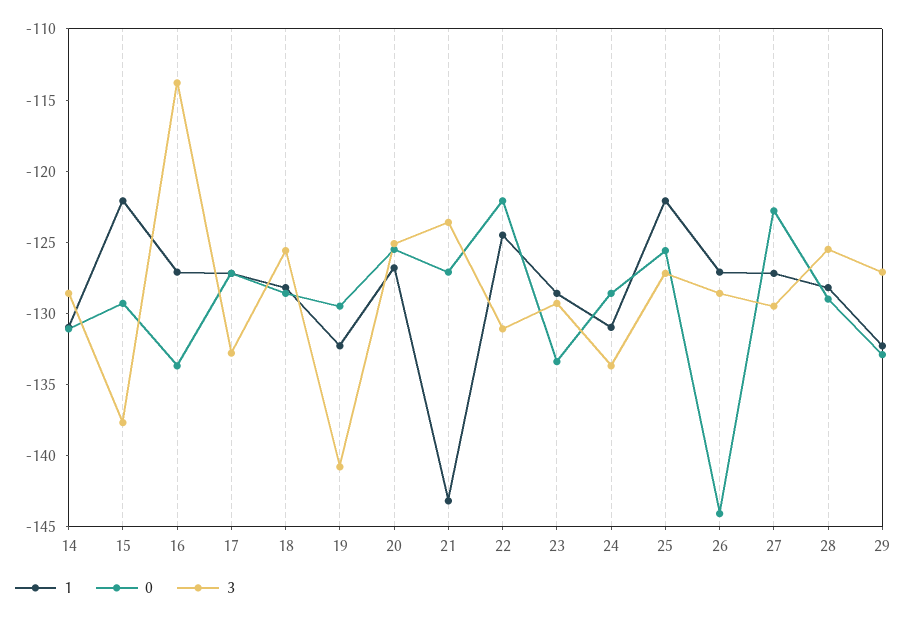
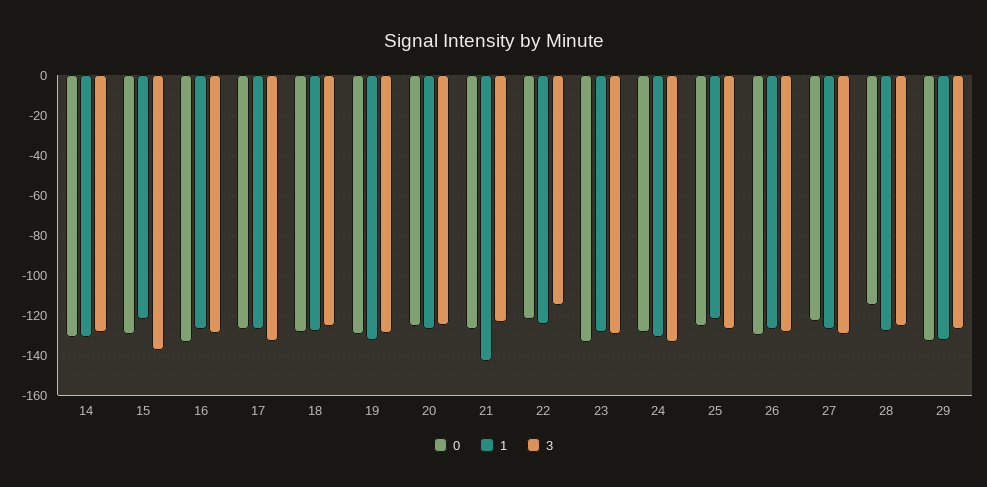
3, 16: -114 -> -130
3, 19: -141 -> -130
3, 22: -131 -> -115
0, 26: -144 -> -130
0, 28: -129 -> -115

